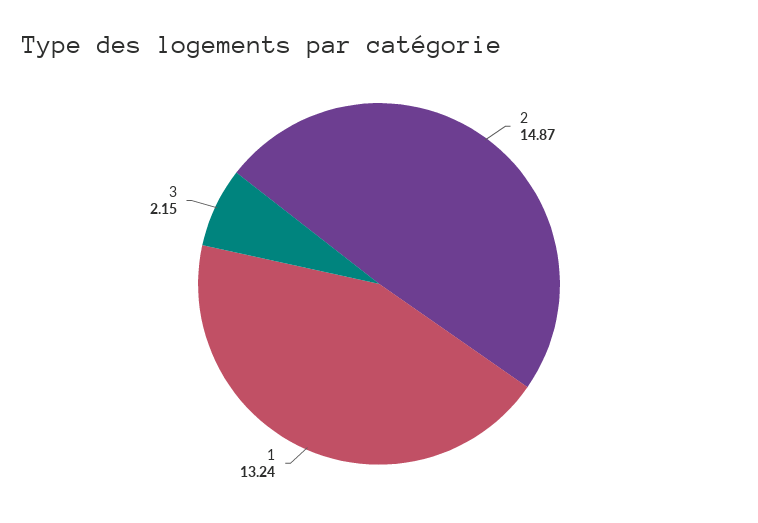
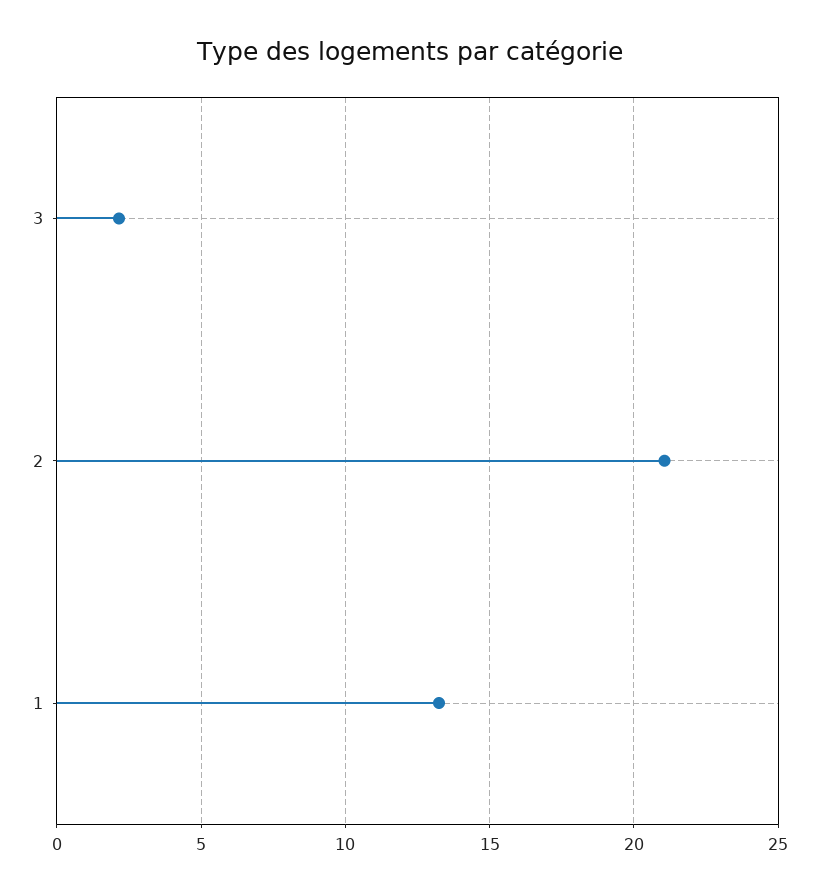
2: 14.87 -> 21

